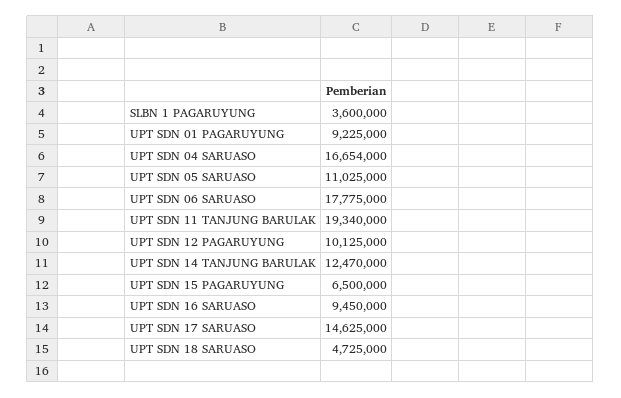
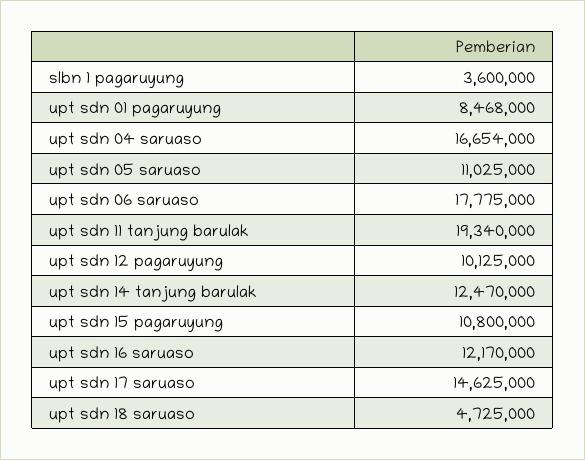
UPT SDN 01 PAGARUYUNG: 9225000 -> 8468000
UPT SDN 15 PAGARUYUNG: 6500000 -> 10800000
UPT SDN 16 SARUASO: 9450000 -> 12170000

